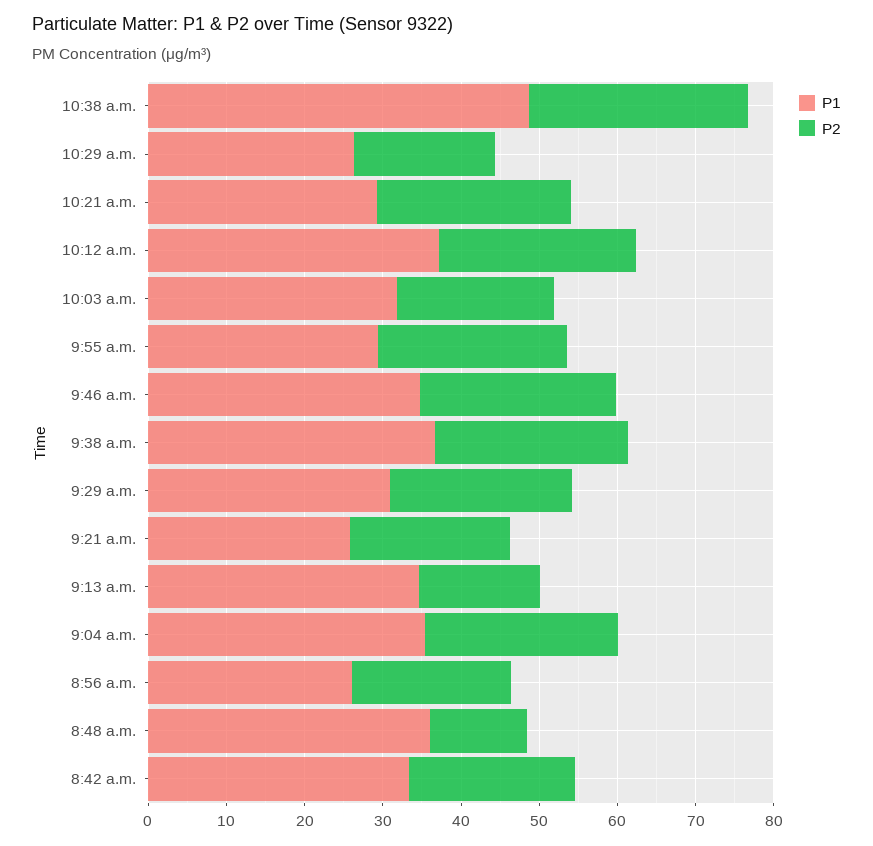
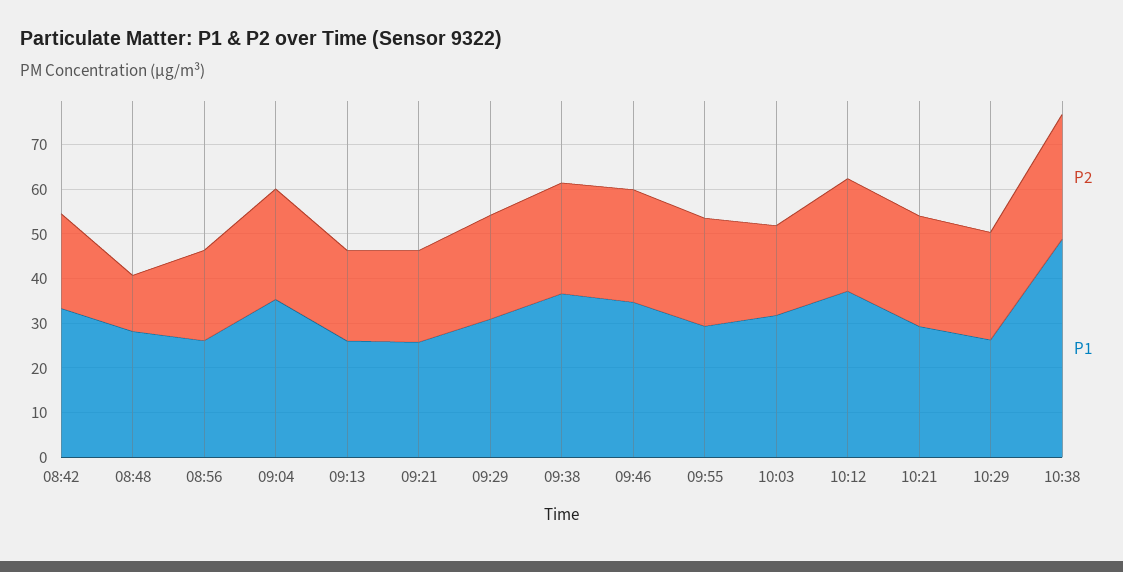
P2, 10:29 a.m.: 18 -> 24
P1, 9:13 a.m.: 34 -> 26
P2, 9:13 a.m.: 16 -> 20
P1, 8:48 a.m.: 36 -> 28

